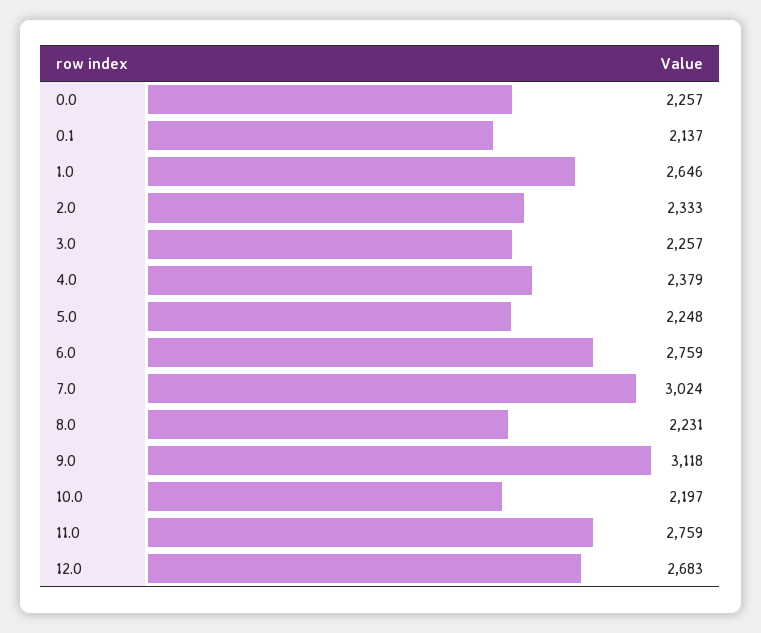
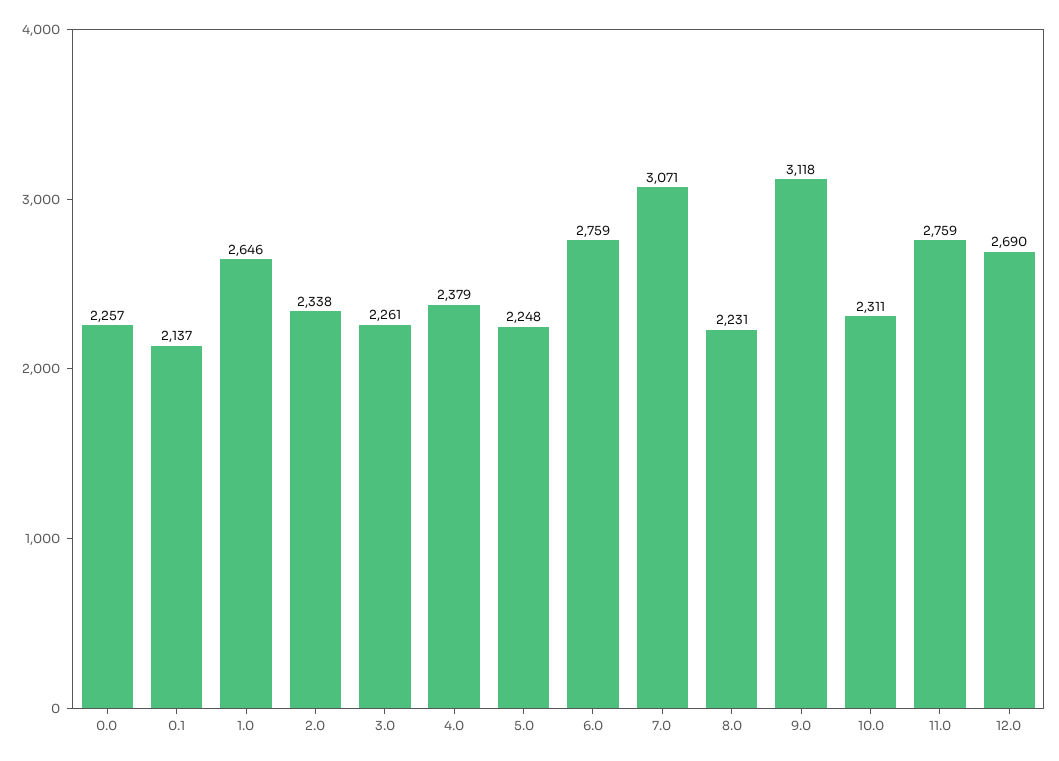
2.0: 2333 -> 2338
3.0: 2257 -> 2261
7.0: 3024 -> 3071
10.0: 2197 -> 2311
12.0: 2683 -> 2690

